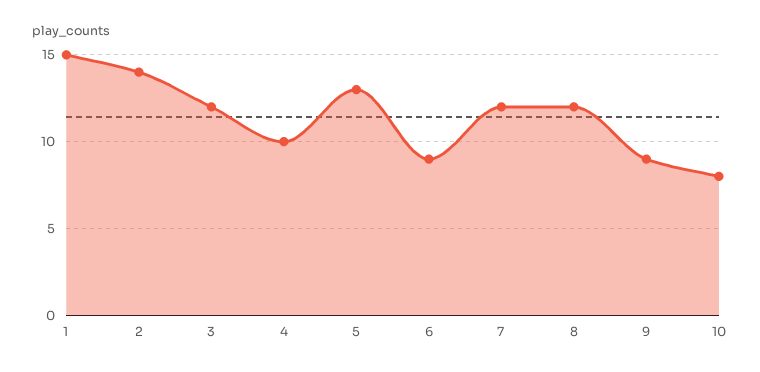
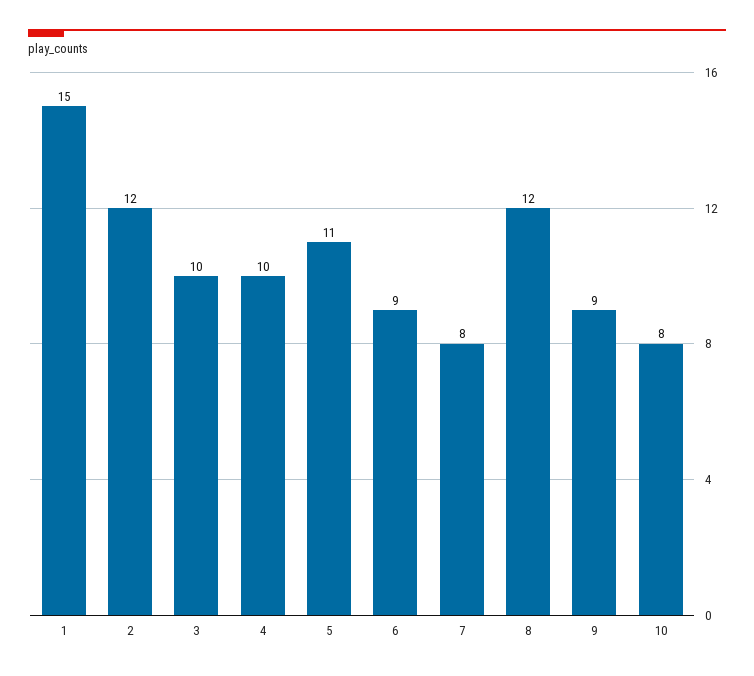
2: 14 -> 12
3: 12 -> 10
5: 13 -> 11
7: 12 -> 8

